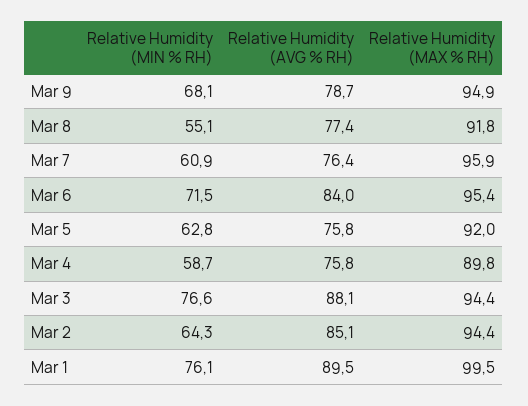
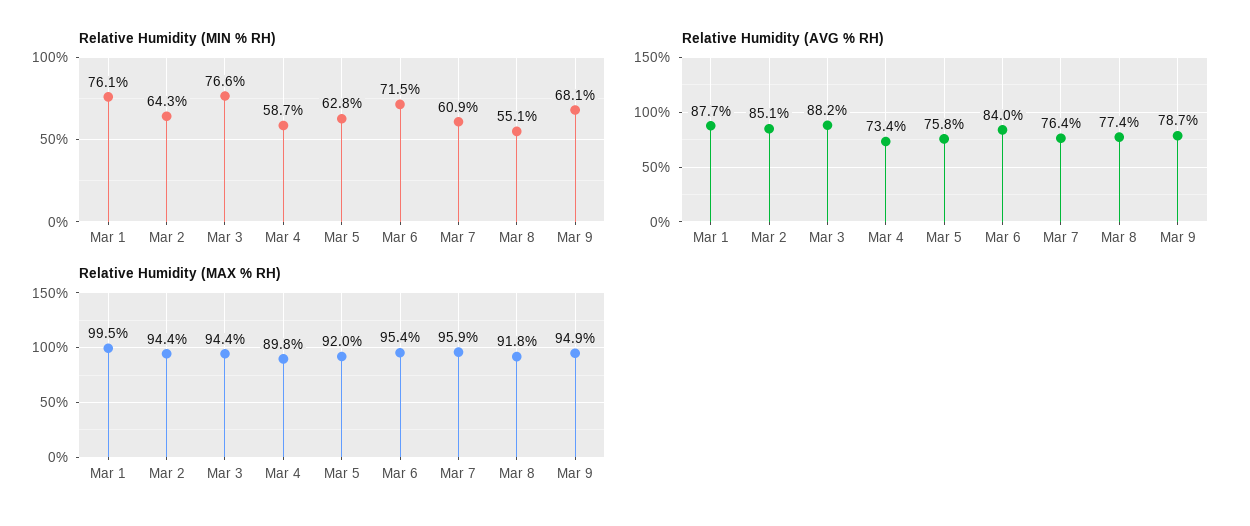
Relative Humidity (AVG % RH), Mar 4: 75.8 -> 73.4
Relative Humidity (AVG % RH), Mar 3: 88.1 -> 88.2
Relative Humidity (AVG % RH), Mar 1: 89.5 -> 87.7

